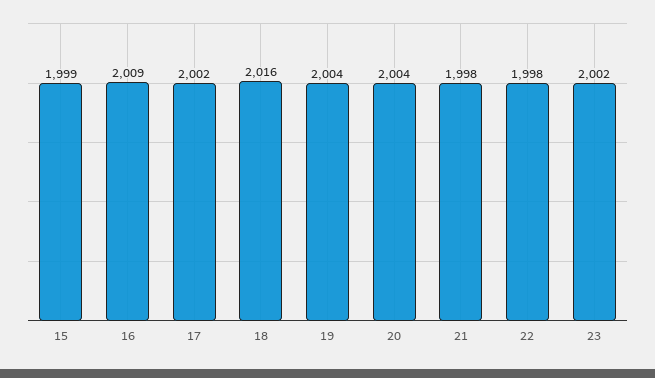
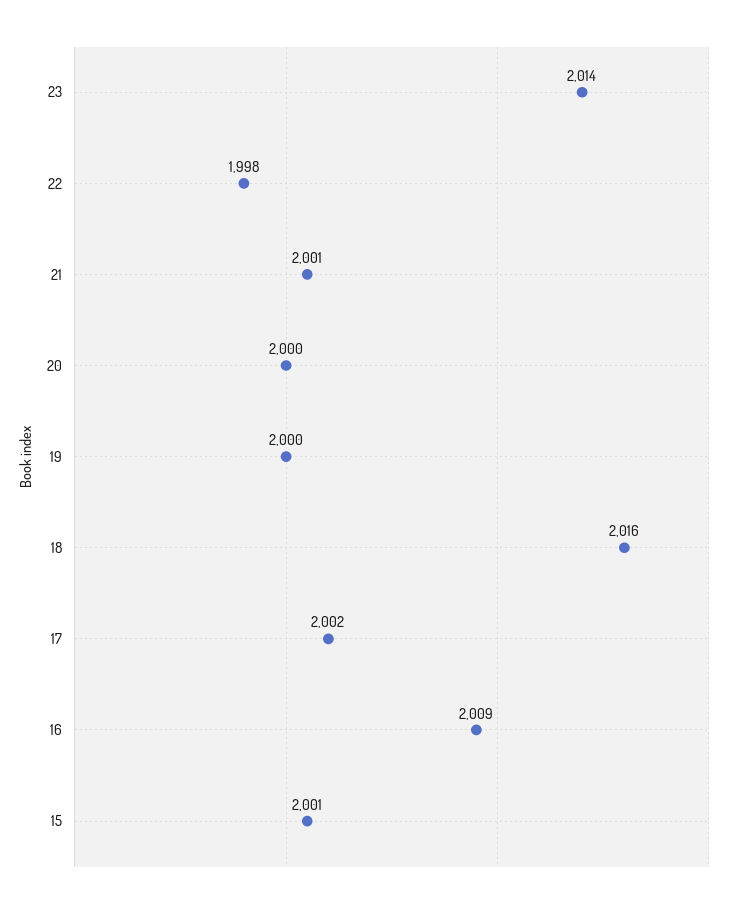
15: 1999 -> 2001
19: 2004 -> 2000
20: 2004 -> 2000
21: 1998 -> 2001
23: 2002 -> 2014

